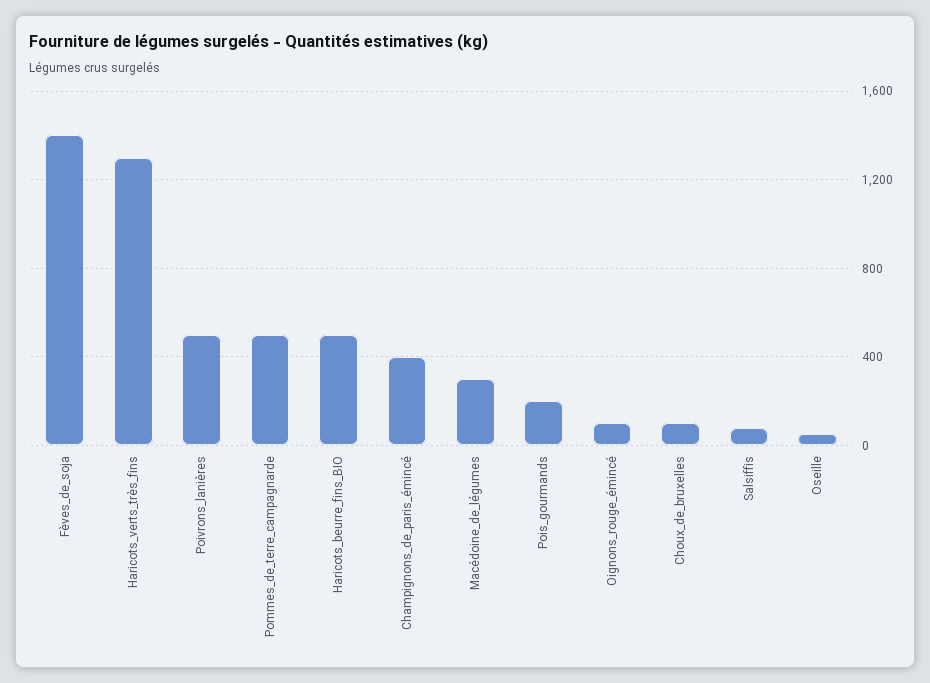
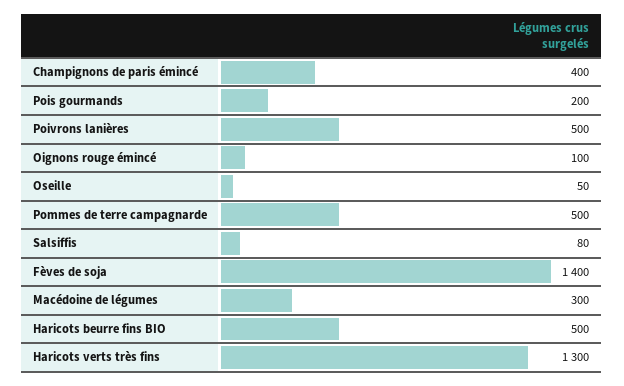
Choux_de_bruxelles: 100 -> none

